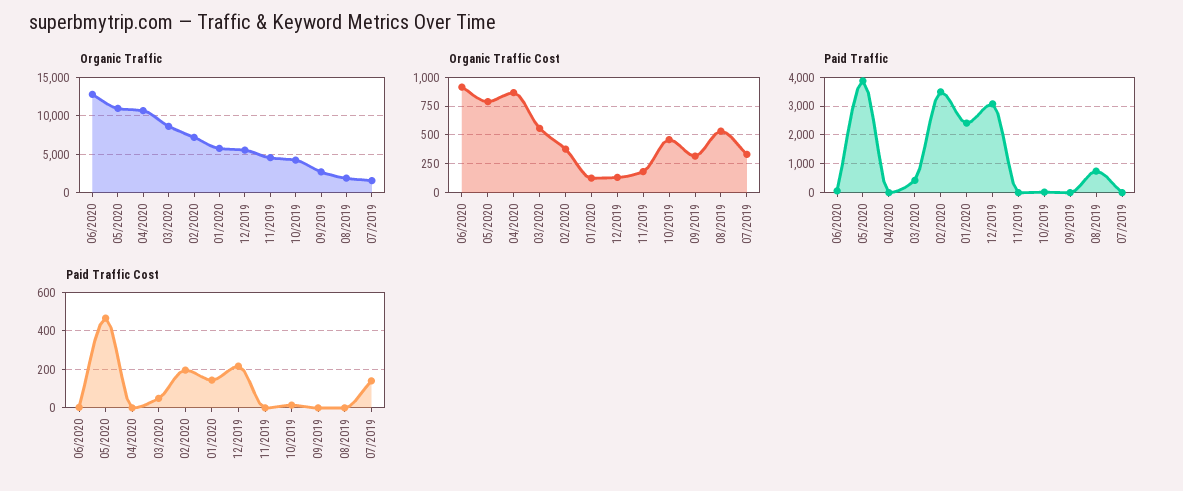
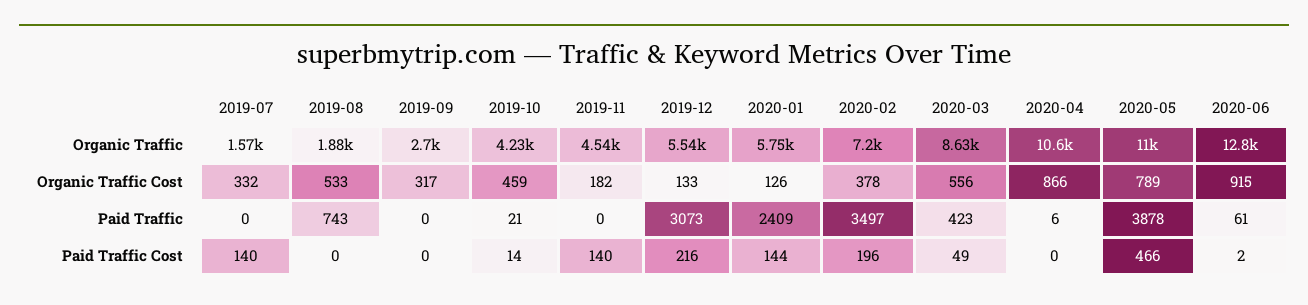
Paid Traffic Cost, 11/2019: 0 -> 140

